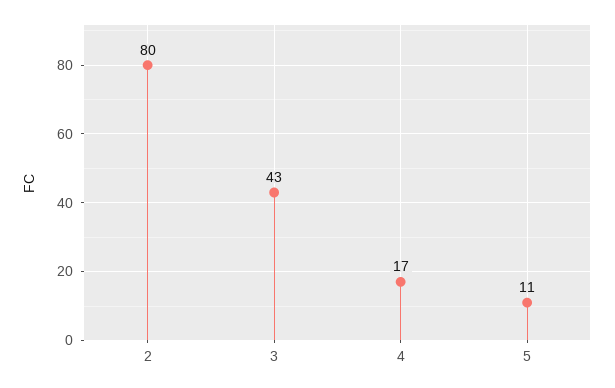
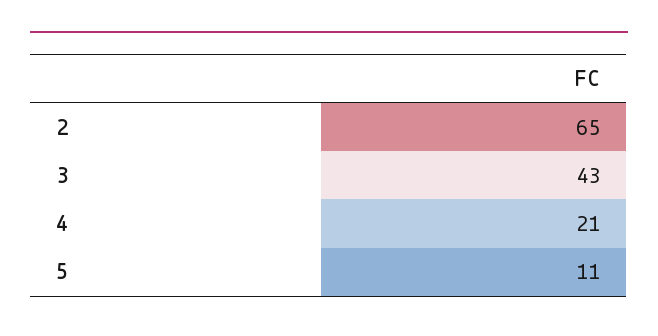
2: 80 -> 65
4: 17 -> 21

